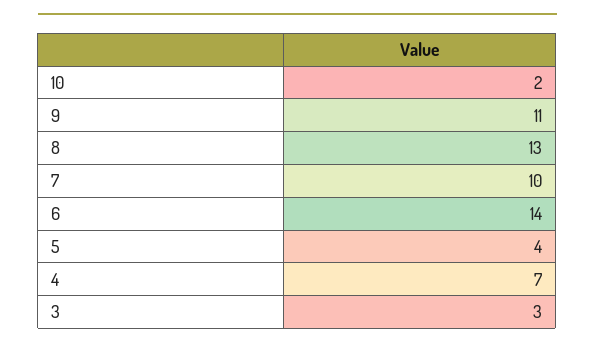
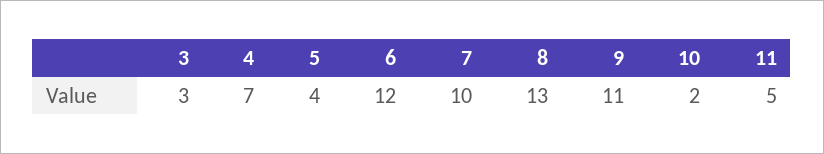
6: 14 -> 12
11: none -> 5

